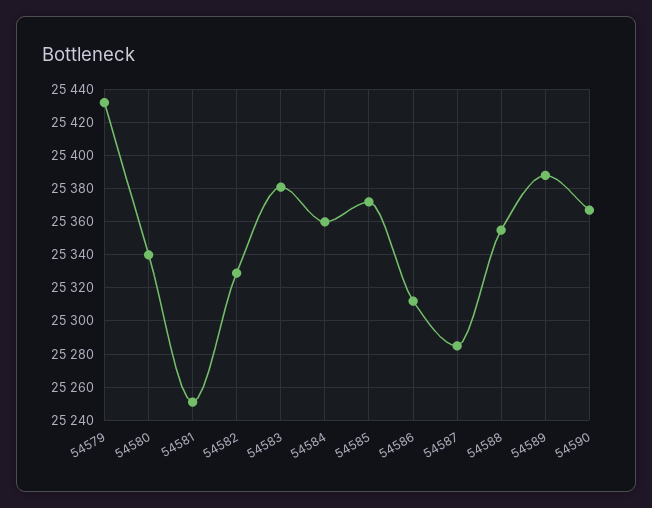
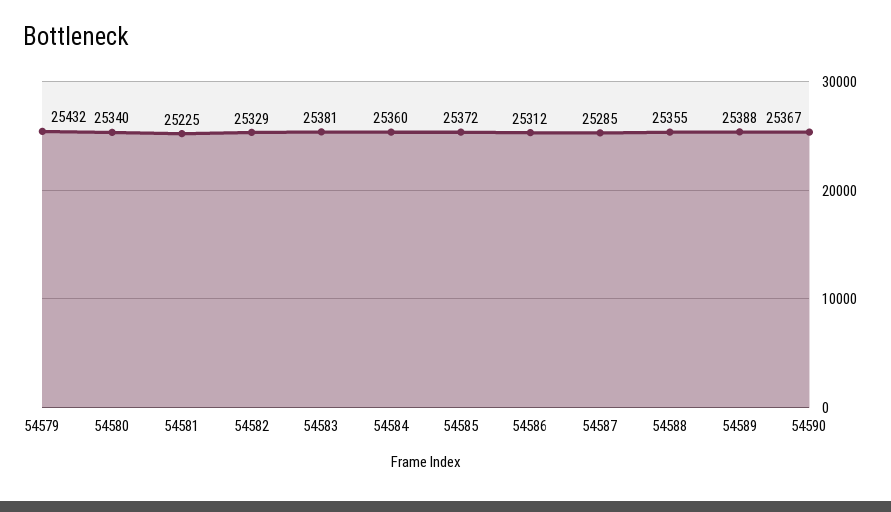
54581: 25250 -> 25225

